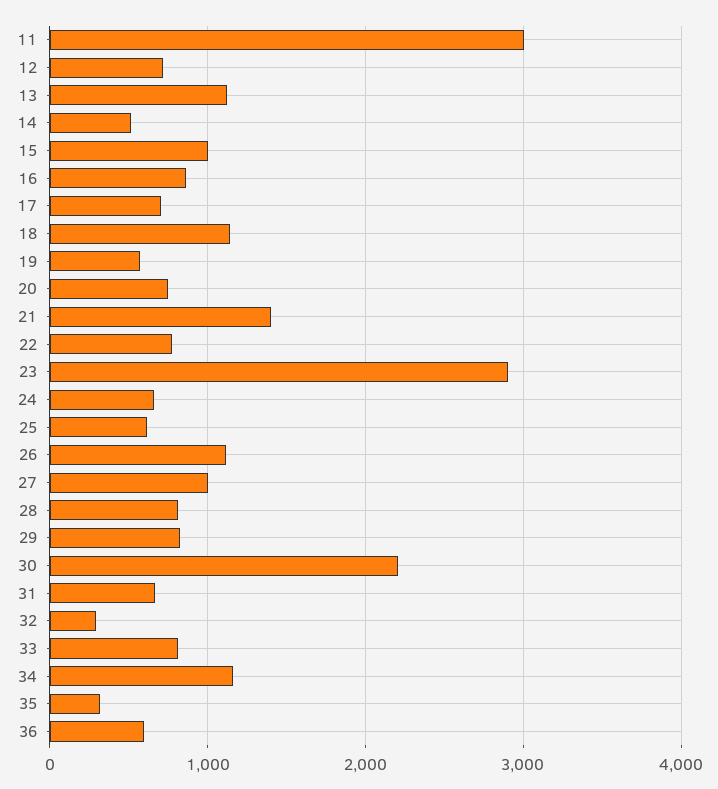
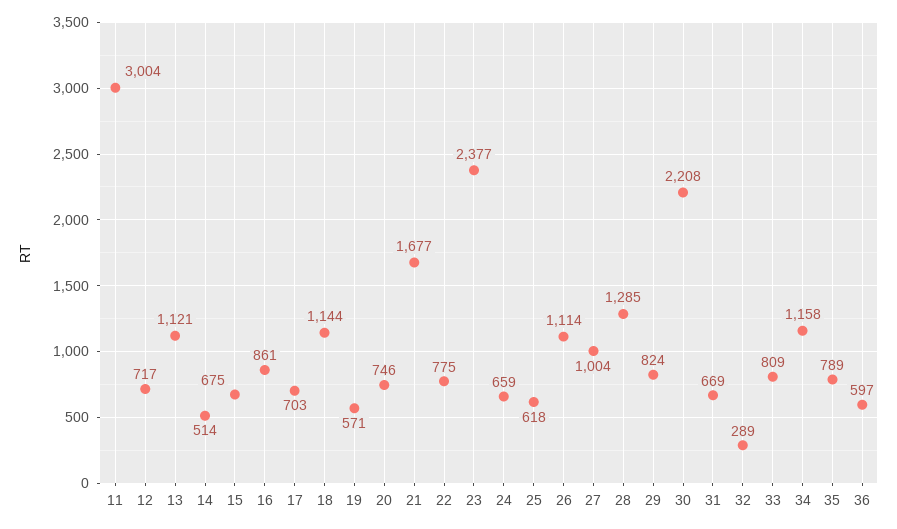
15: 1000 -> 675
21: 1400 -> 1677
23: 2900 -> 2377
28: 800 -> 1285
35: 300 -> 789

